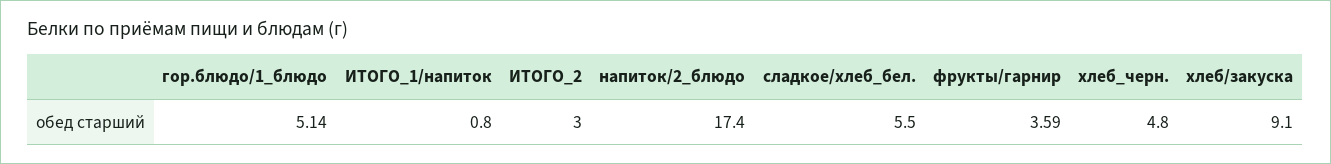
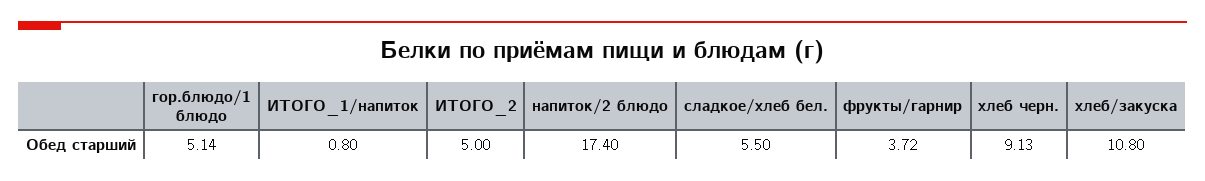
ИТОГО_2: 3 -> 5
фрукты/гарнир: 3.59 -> 3.72
хлеб_черн.: 4.8 -> 9.13
хлеб/закуска: 9.1 -> 10.8

